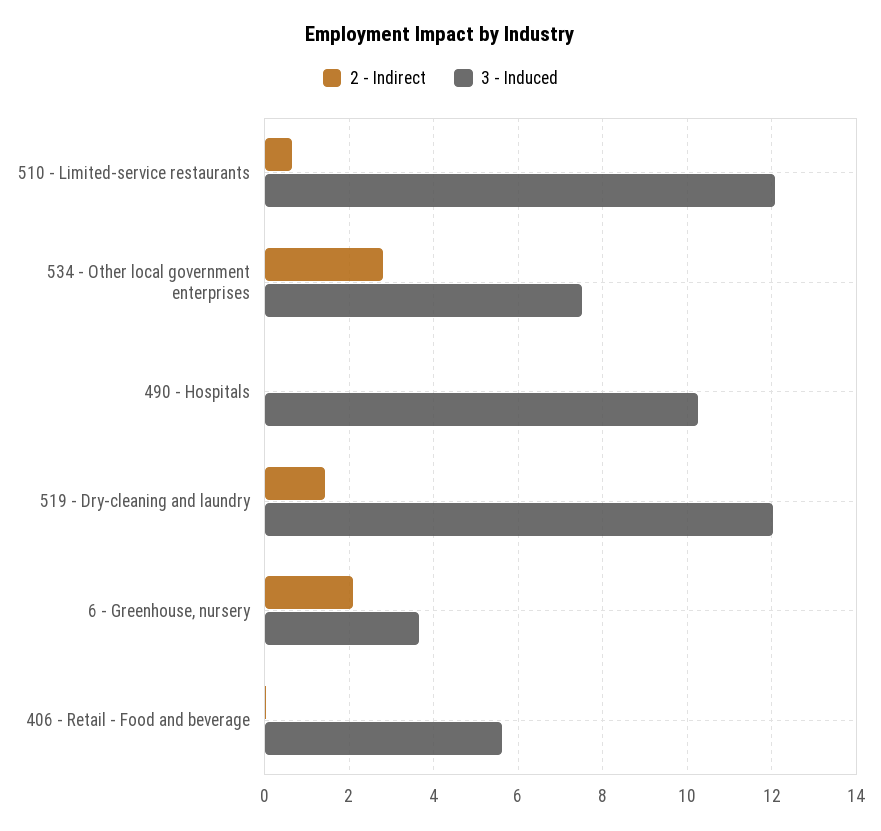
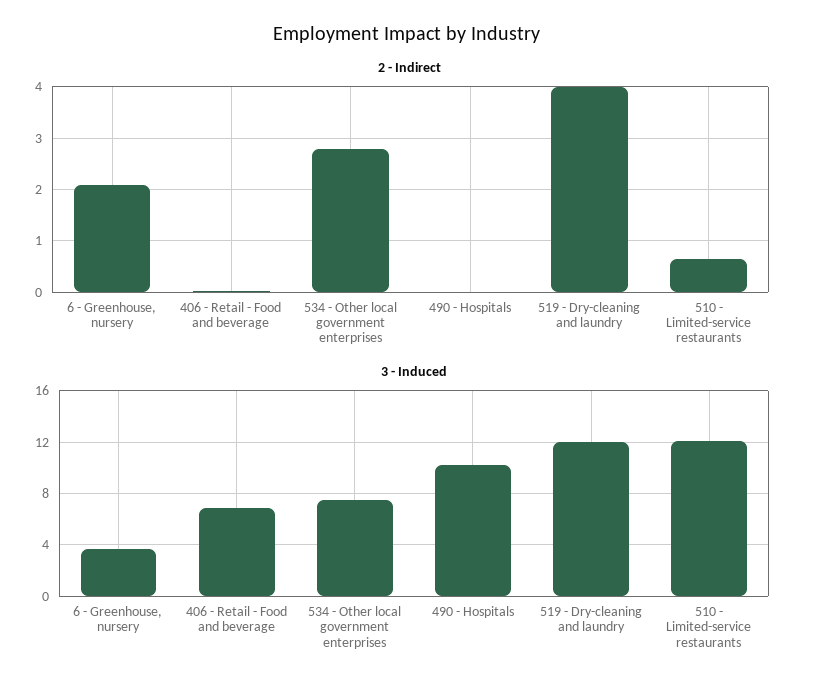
2 - Indirect, 519 - Dry-cleaning and laundry: 1.4 -> 4
3 - Induced, 406 - Retail - Food and beverage: 5.6 -> 7

